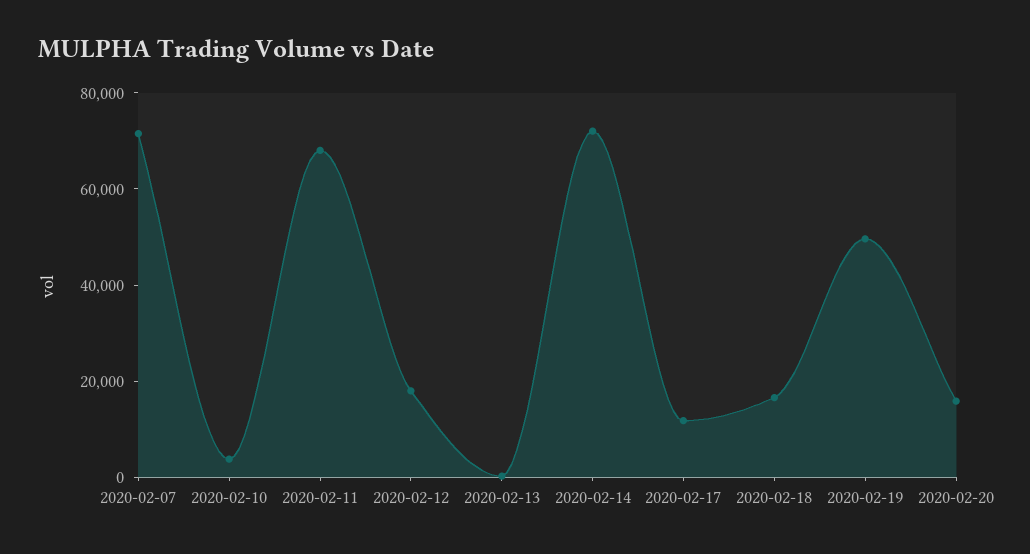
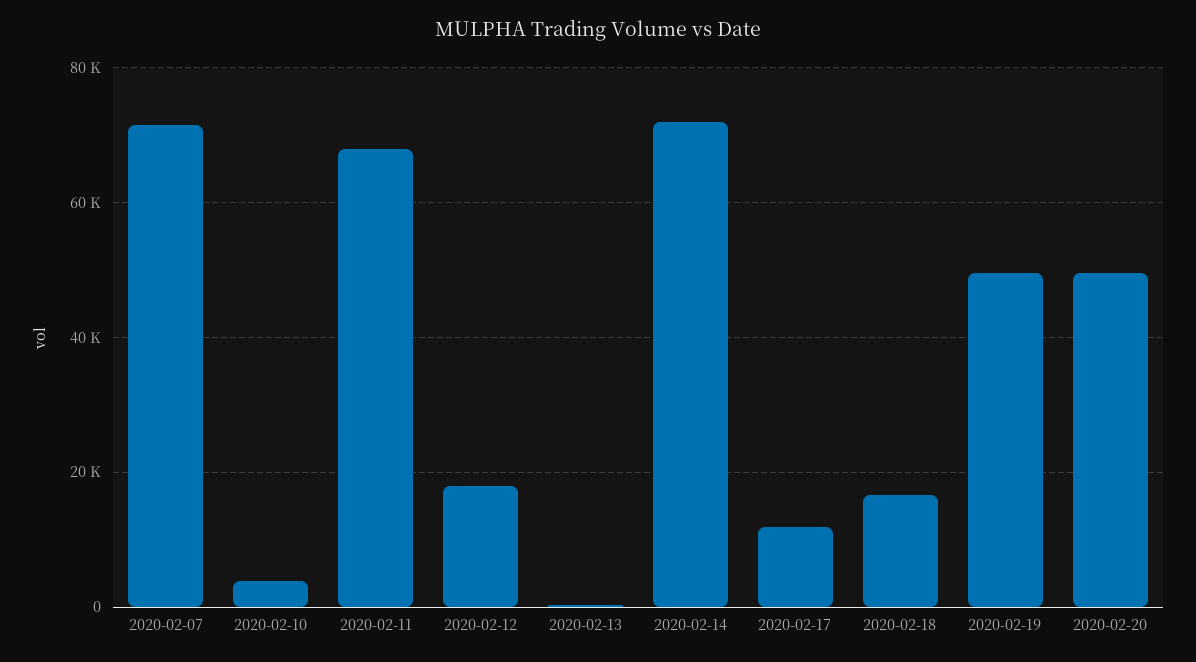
2020-02-20: 15000 -> 50000

